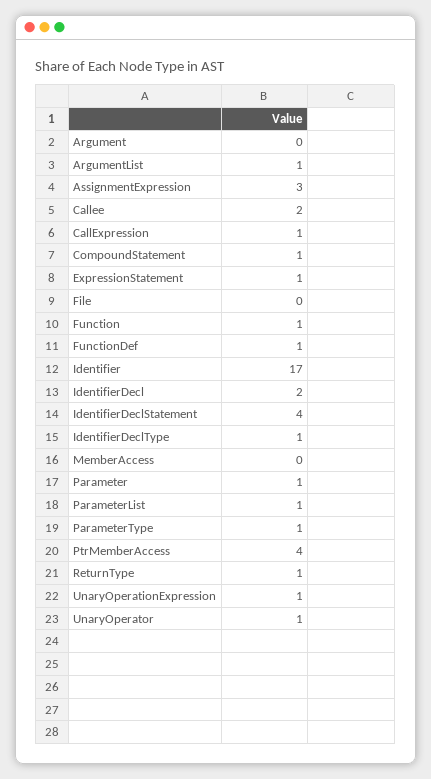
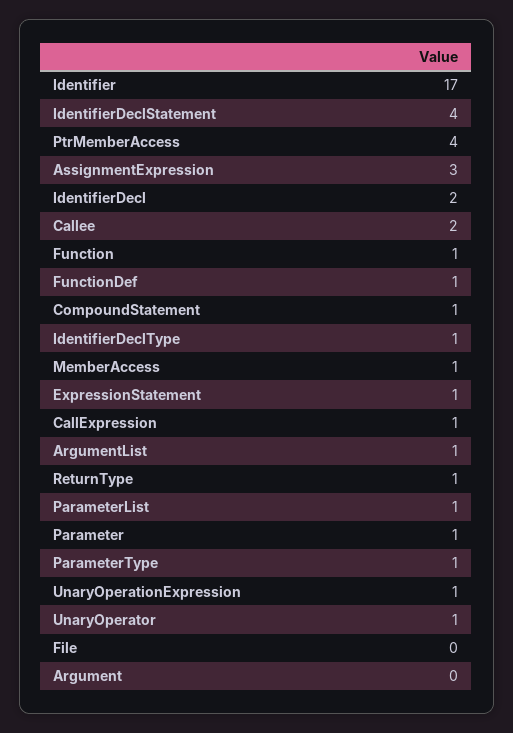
MemberAccess: 0 -> 1

